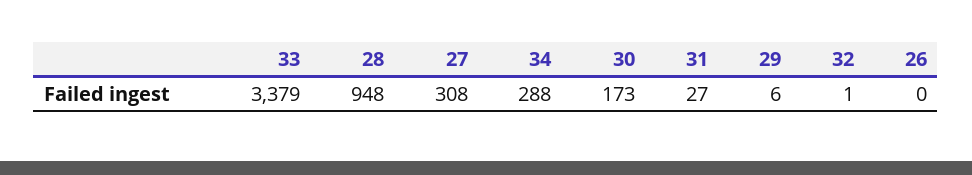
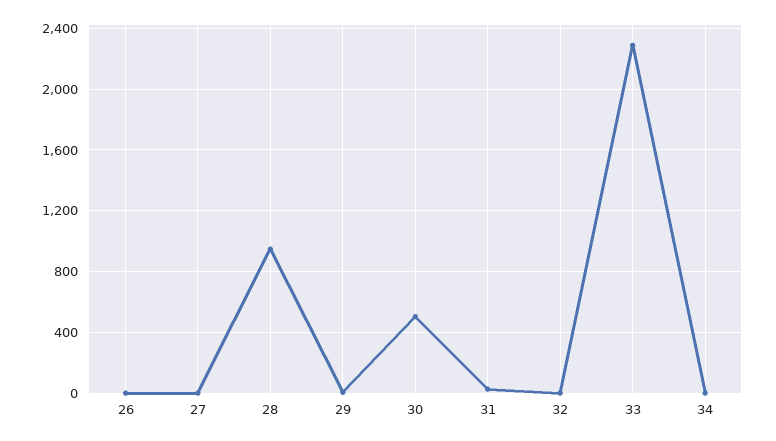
33: 3379 -> 2300
27: 308 -> 0
34: 288 -> 0
30: 173 -> 500

